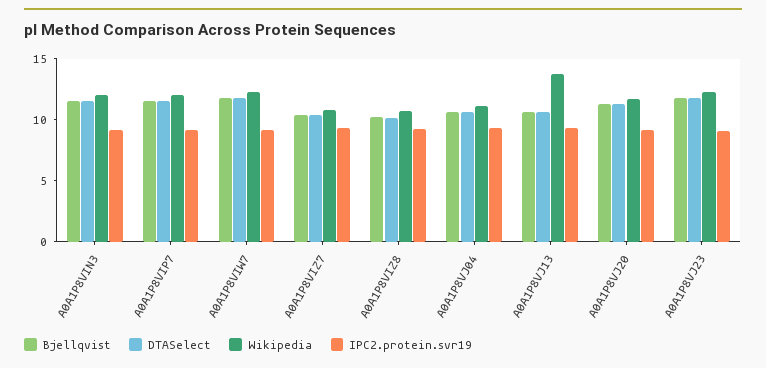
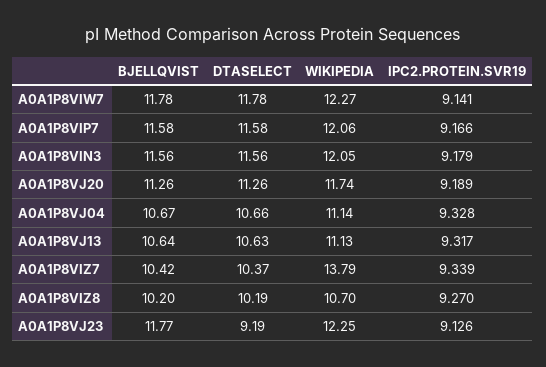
Wikipedia, A0A1P8VIZ7: 11 -> 13.79
Wikipedia, A0A1P8VJ13: 14 -> 11.13
DTASelect, A0A1P8VJ23: 12 -> 9.19

